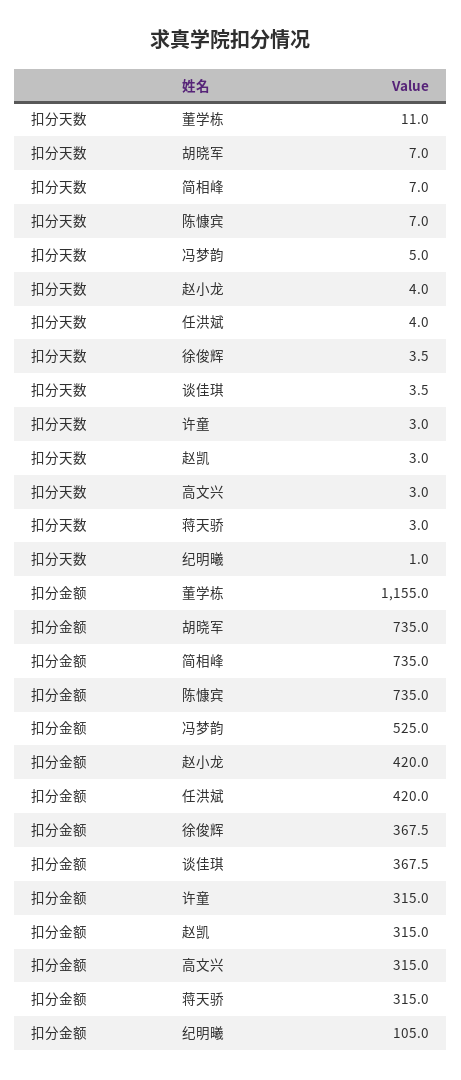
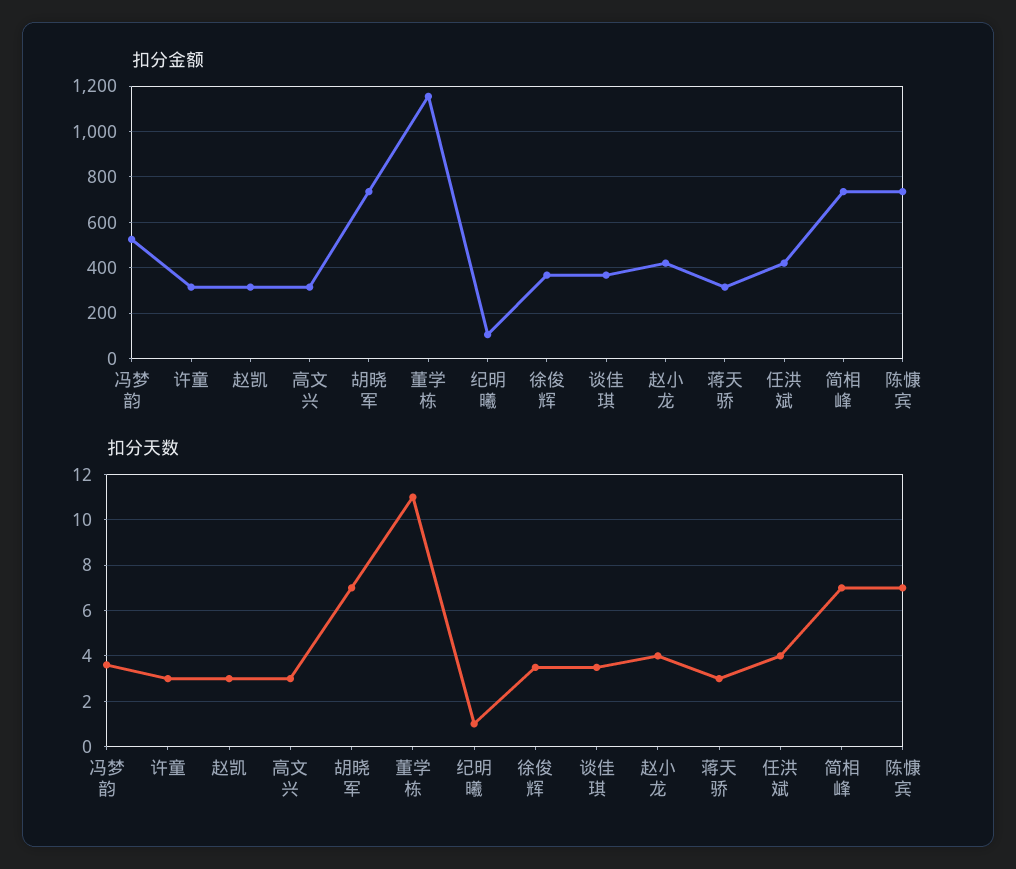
扣分天数, 冯梦韵: 5 -> 3.5

